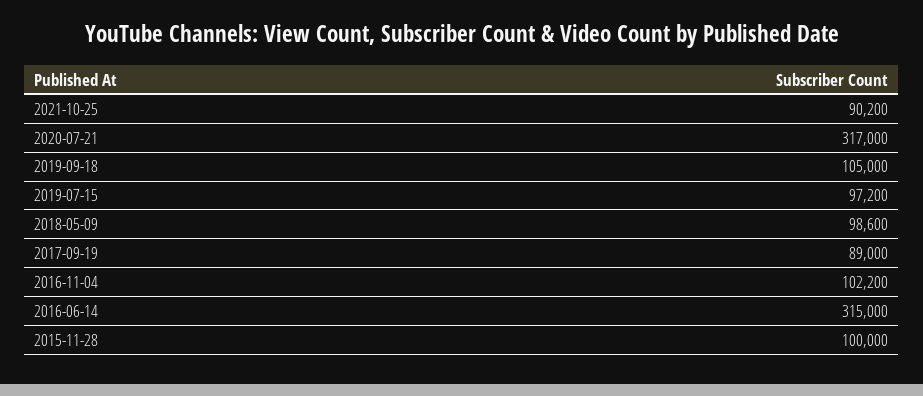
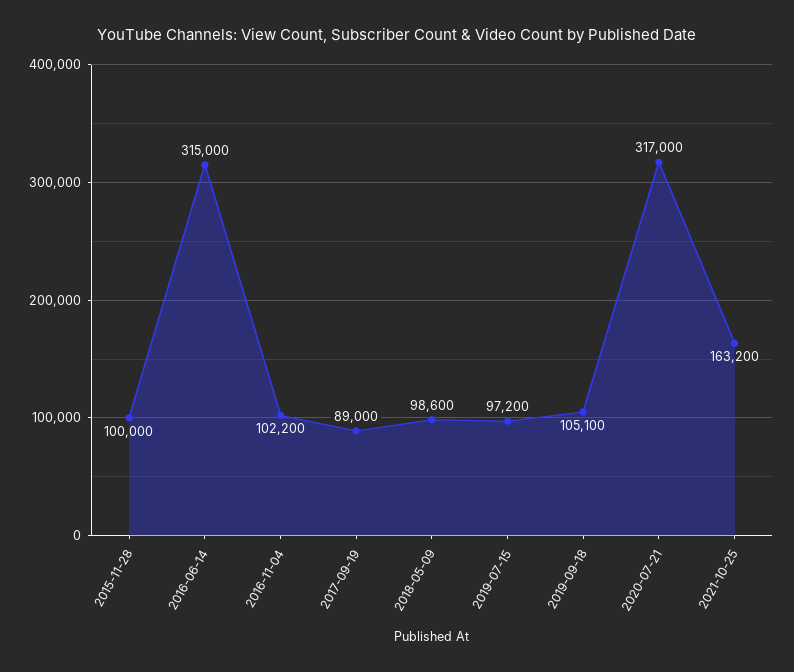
2021-10-25: 90200 -> 163200
2019-09-18: 105000 -> 105100

